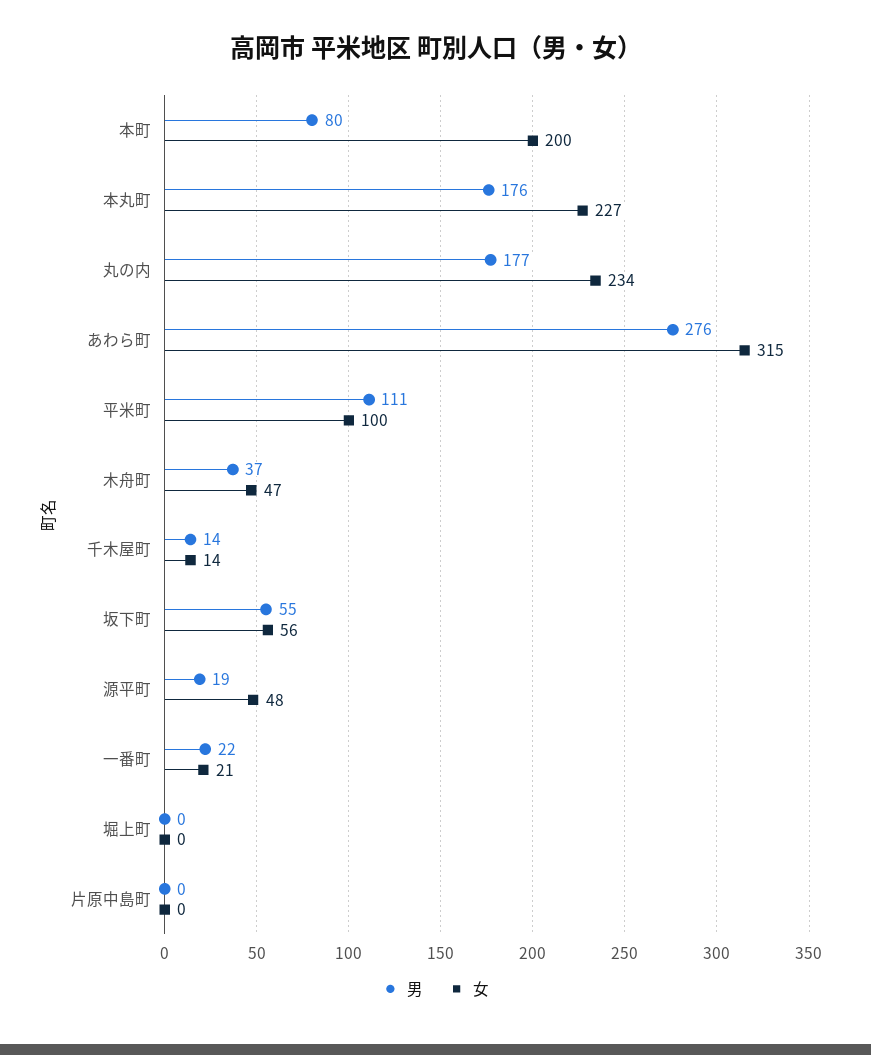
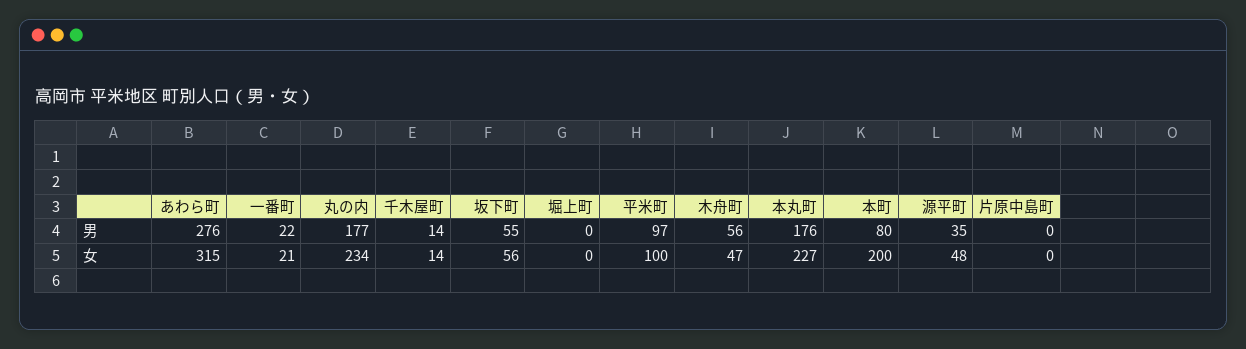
男, 平米町: 111 -> 97
男, 木舟町: 37 -> 56
男, 源平町: 19 -> 35

